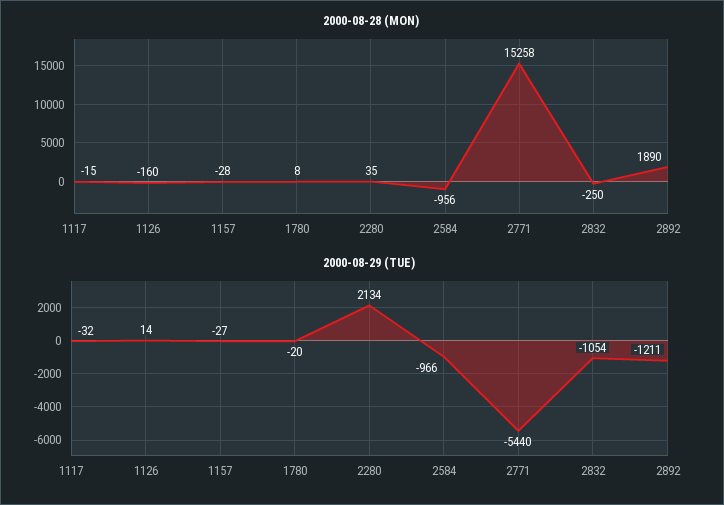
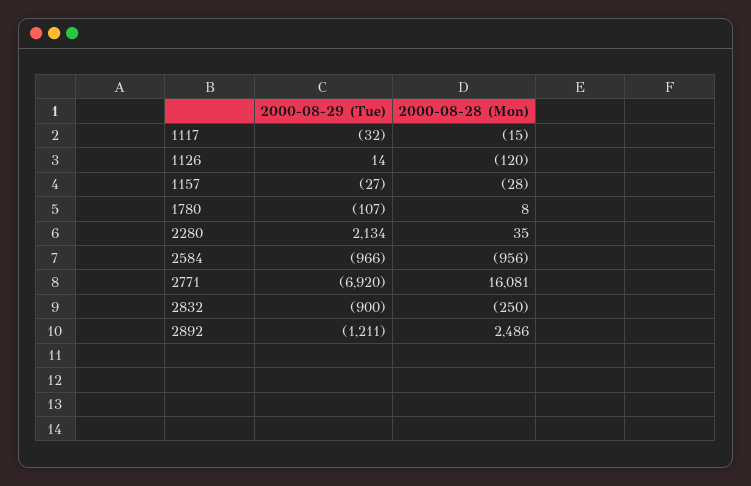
2000-08-28 (MON), 1126: -160 -> -120
2000-08-28 (MON), 2771: 15258 -> 16081
2000-08-28 (MON), 2892: 1890 -> 2486
2000-08-29 (TUE), 1780: -20 -> -107
2000-08-29 (TUE), 2771: -5440 -> -6920
2000-08-29 (TUE), 2832: -1054 -> -900

